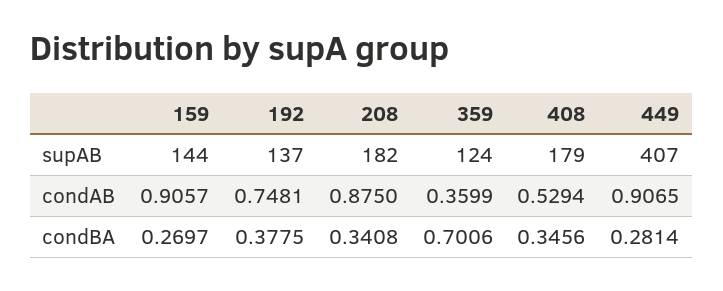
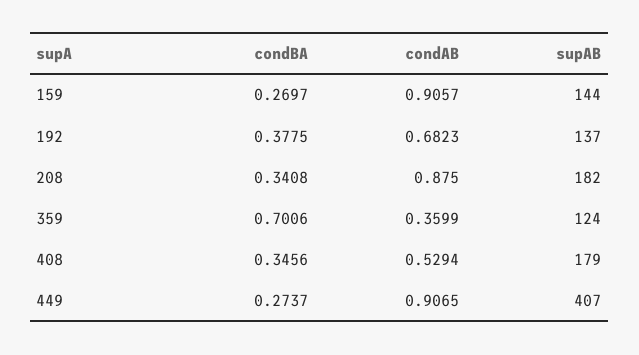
192, condAB: 0.7481 -> 0.6823
449, condBA: 0.2814 -> 0.2737

